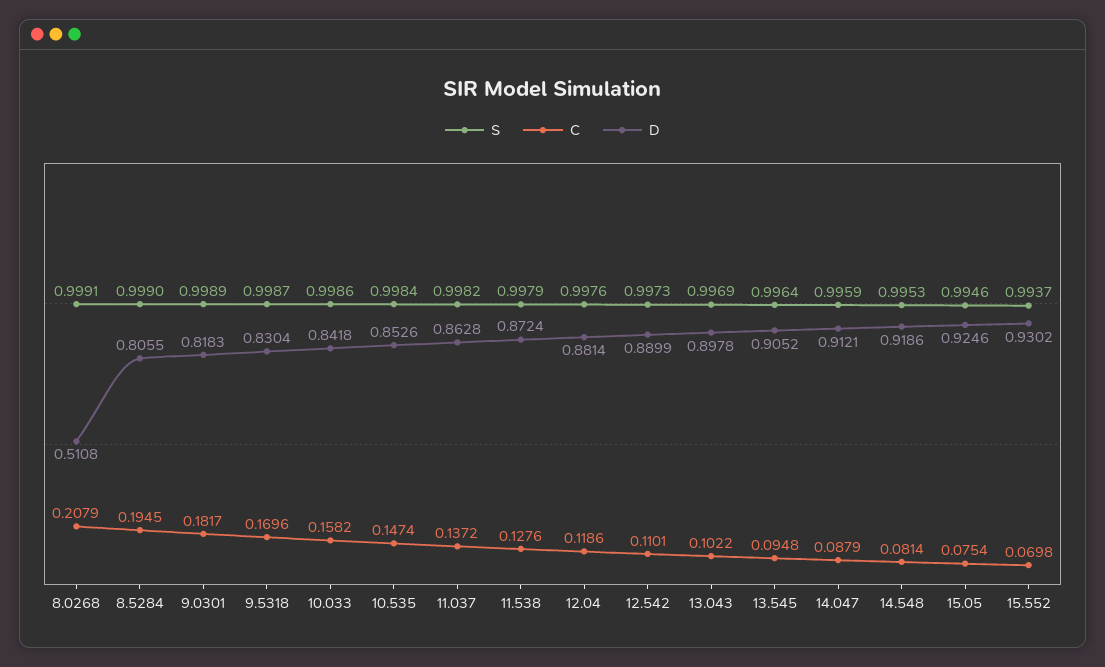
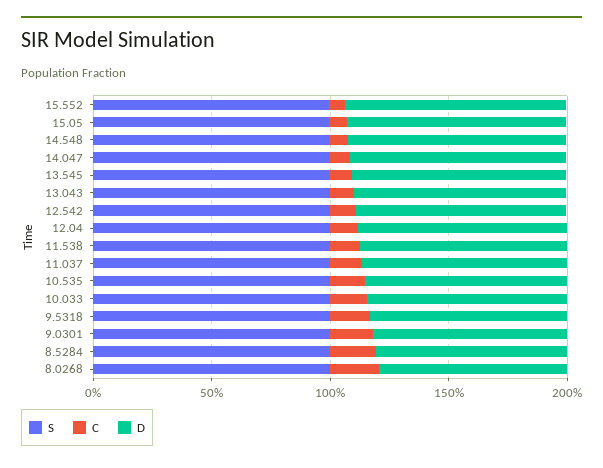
D, 8.0268: 0.5108 -> 0.8

